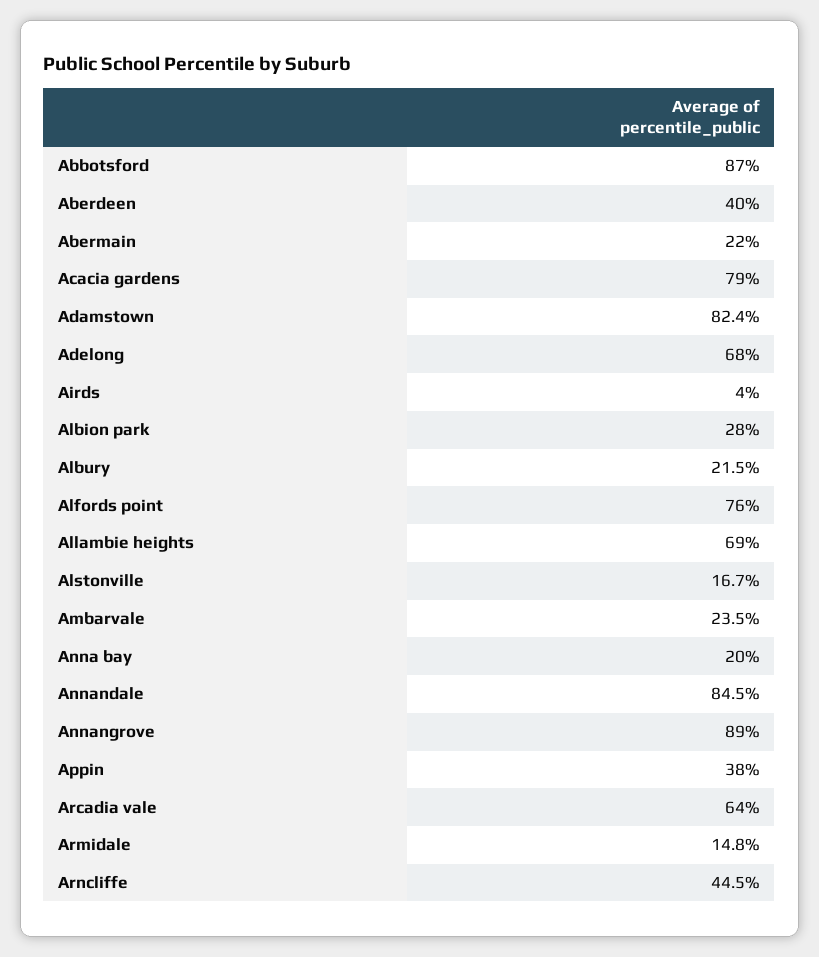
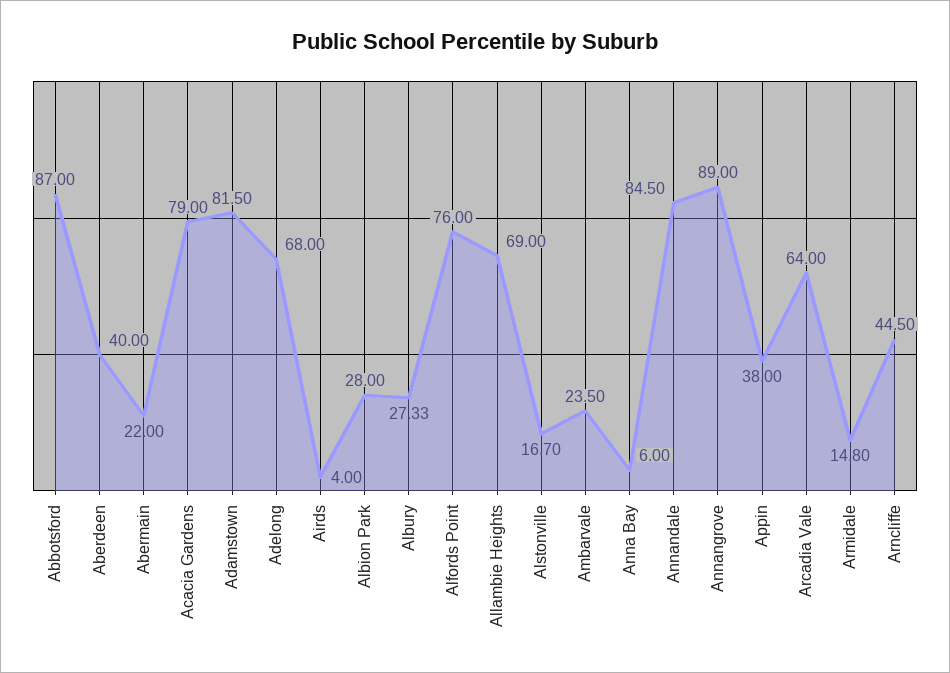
Adamstown: 82.4 -> 81.5
Albury: 21.5 -> 27.33
Anna bay: 20 -> 6

